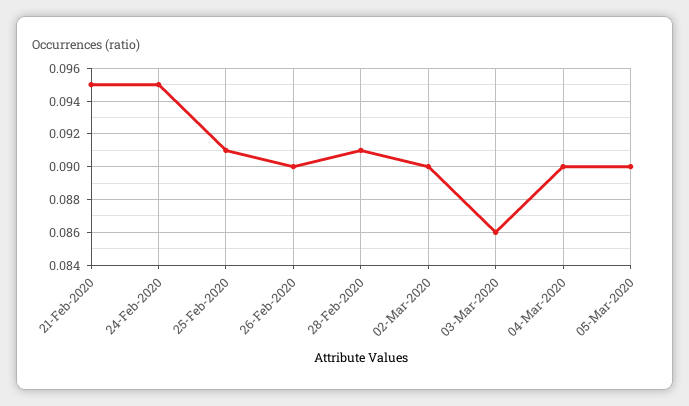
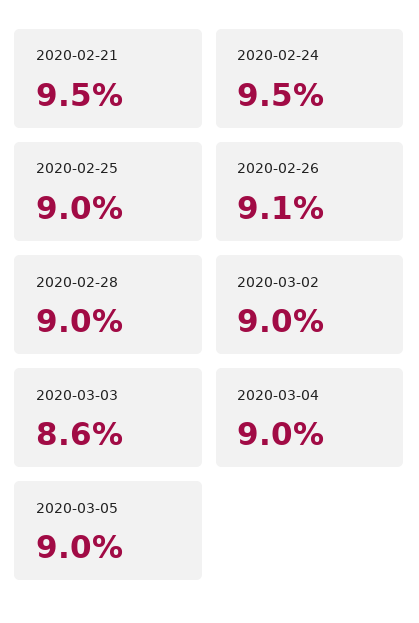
25-Feb-2020: 0.091 -> 0.09
26-Feb-2020: 0.09 -> 0.091
28-Feb-2020: 0.091 -> 0.09

